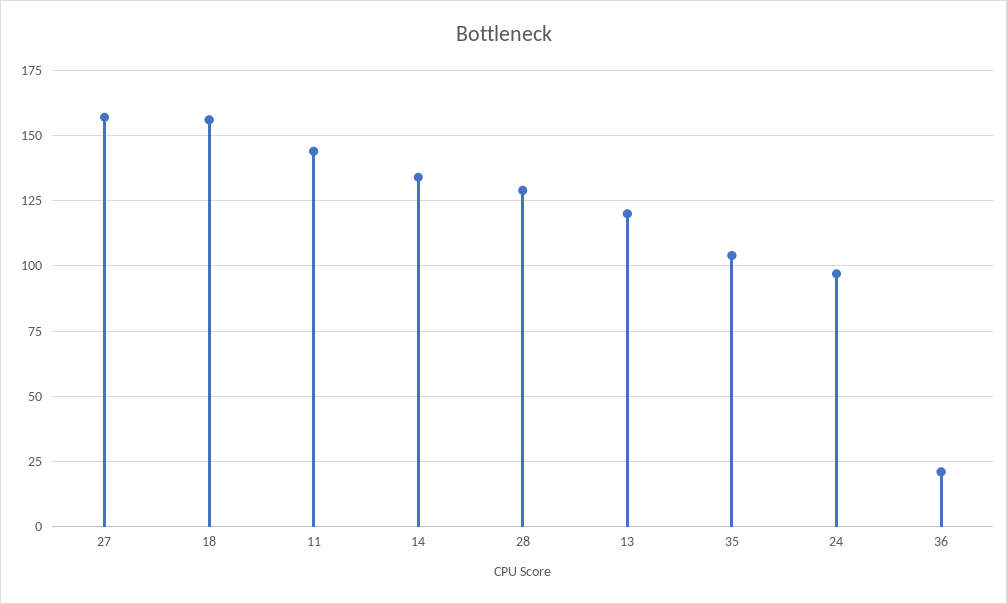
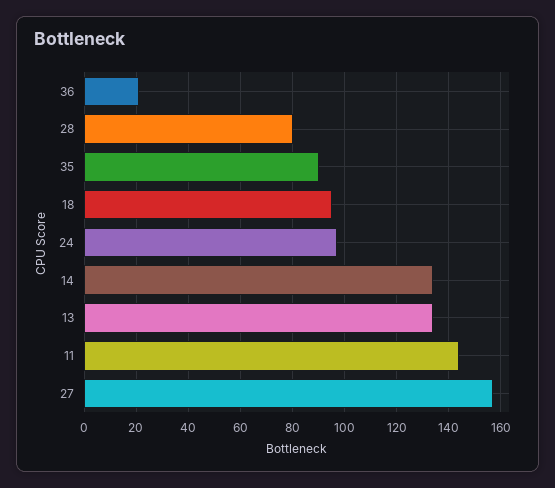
18: 155 -> 95
28: 130 -> 80
13: 120 -> 135
35: 105 -> 90

